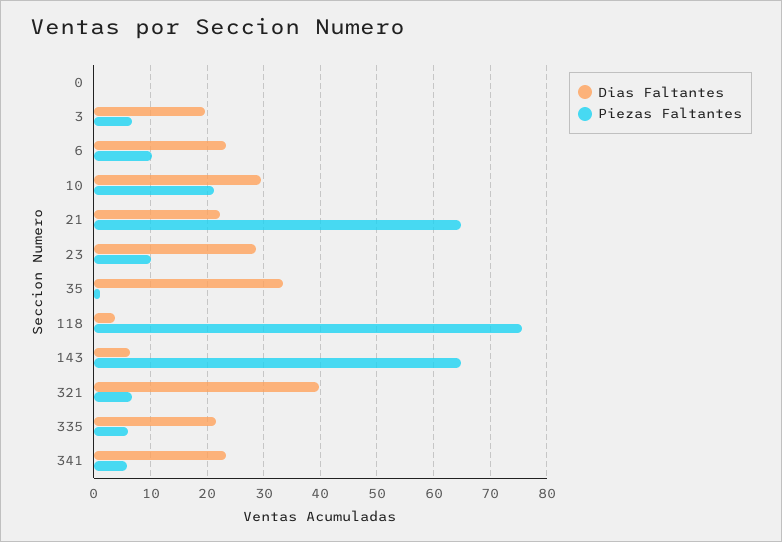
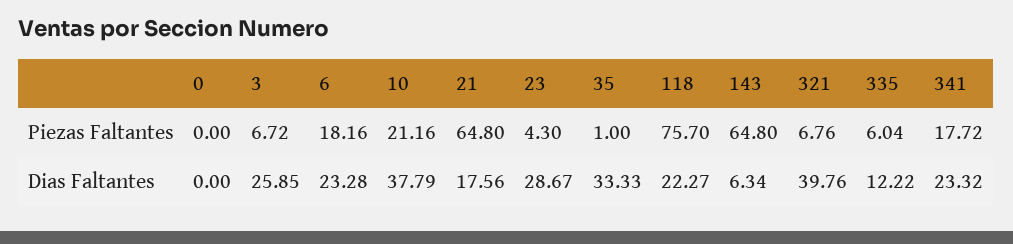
Dias Faltantes, 3: 20 -> 25.85
Piezas Faltantes, 6: 10 -> 18.16
Dias Faltantes, 10: 30 -> 37.79
Dias Faltantes, 21: 22 -> 17.56
Piezas Faltantes, 23: 10 -> 4.3
Dias Faltantes, 118: 4 -> 22.27
Dias Faltantes, 335: 22 -> 12.22
Piezas Faltantes, 341: 6 -> 17.72

